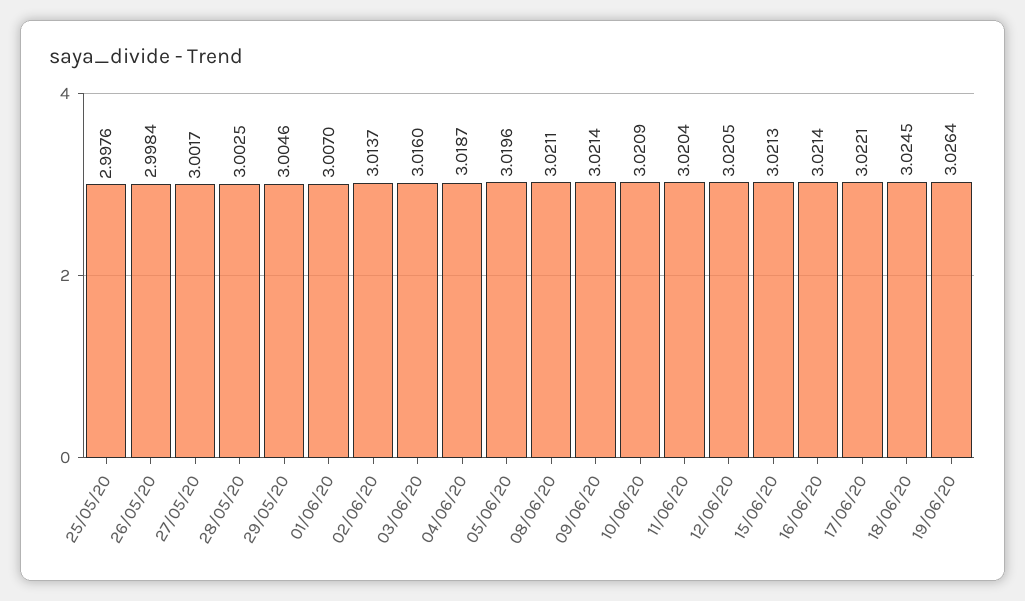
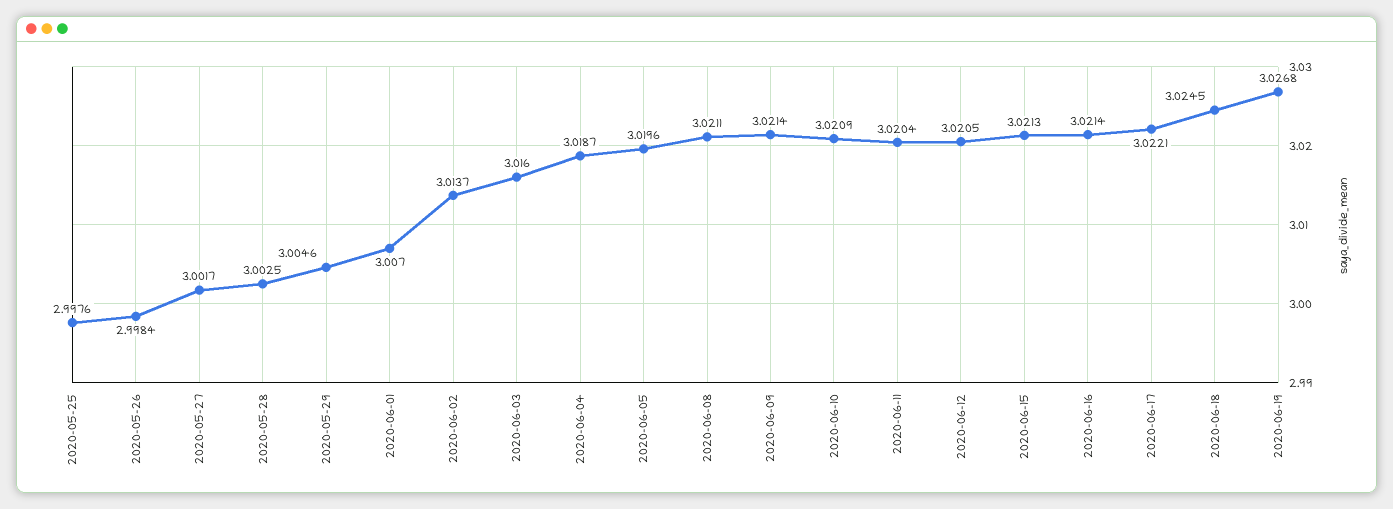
19/06/20: 3.0264 -> 3.0268

